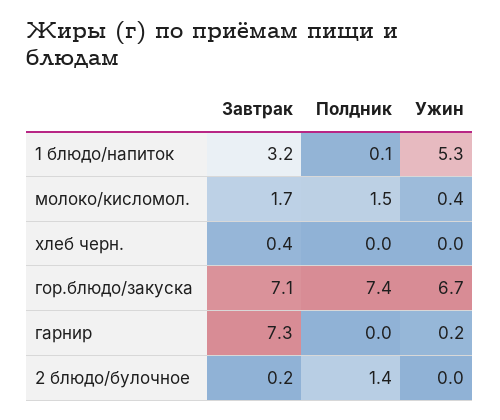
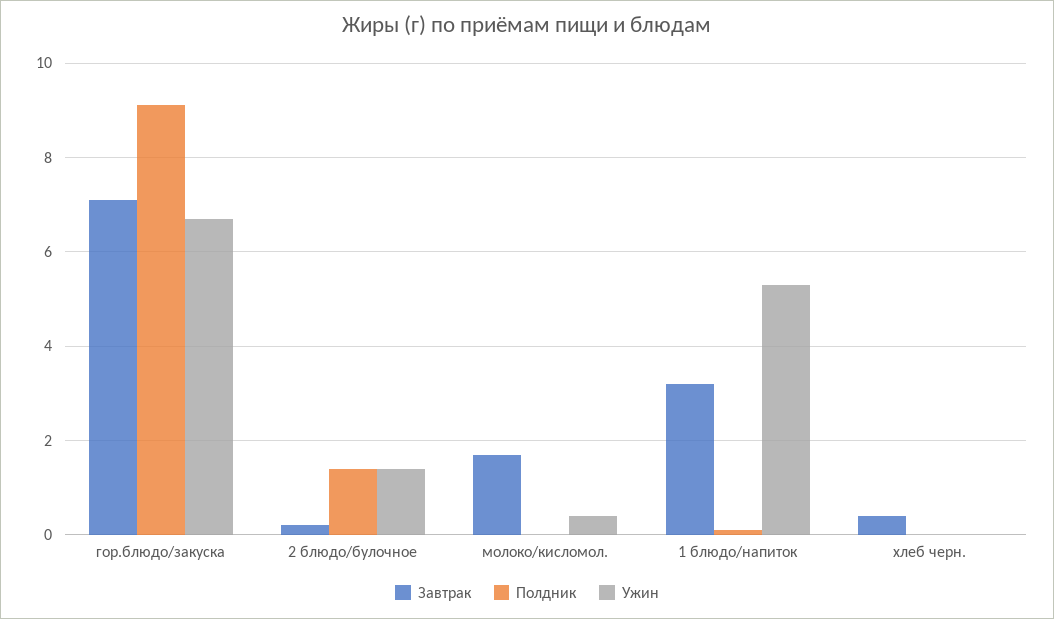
Полдник, молоко/кисломол.: 1.5 -> 0
Полдник, гор.блюдо/закуска: 7.4 -> 9
Завтрак, гарнир: 7.3 -> none
Полдник, гарнир: 0 -> none
Ужин, гарнир: 0.2 -> none
Ужин, 2 блюдо/булочное: 0 -> 1.5

